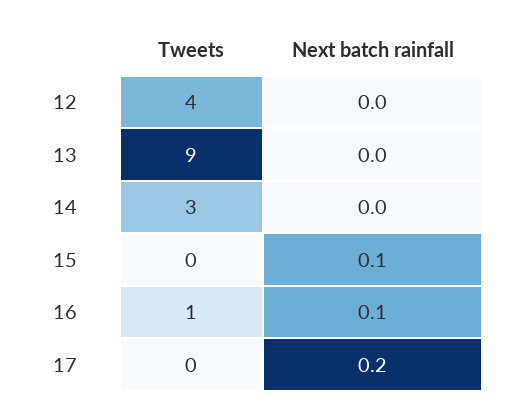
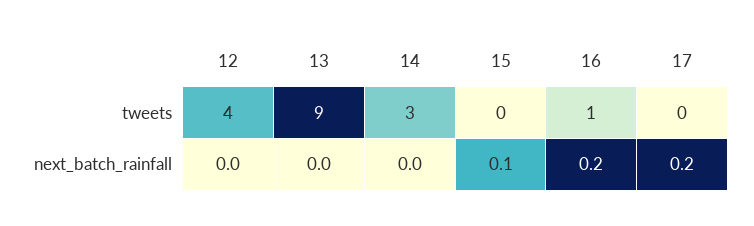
Next batch rainfall, 16: 0.1 -> 0.2

